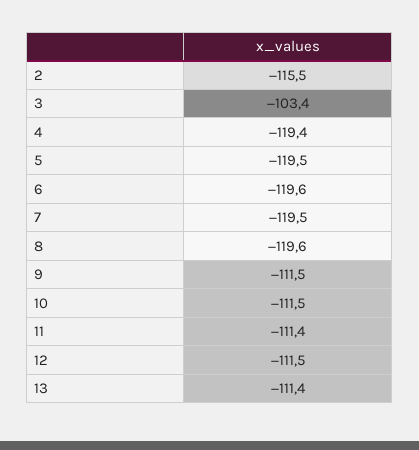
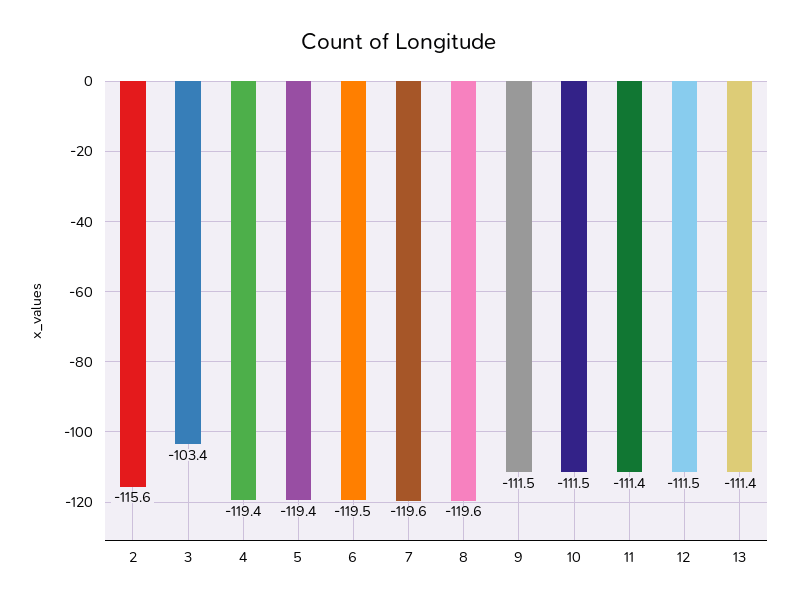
2: -115.5 -> -115.6
5: -119.5 -> -119.4
6: -119.6 -> -119.5
7: -119.5 -> -119.6

